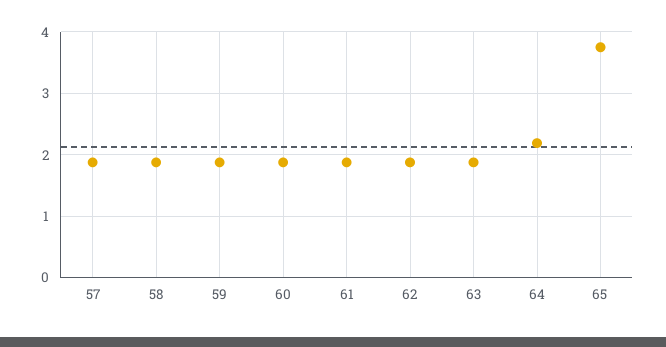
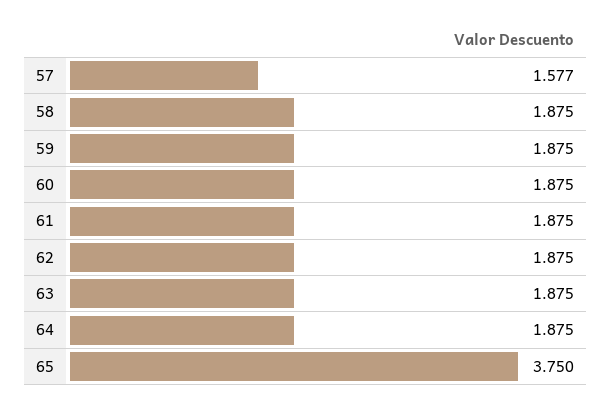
57: 1.9 -> 1.577
64: 2.2 -> 1.875

